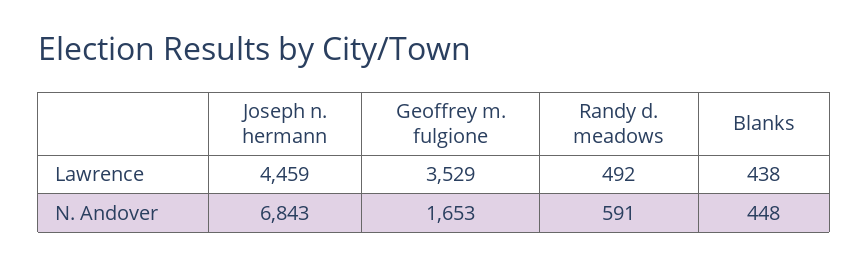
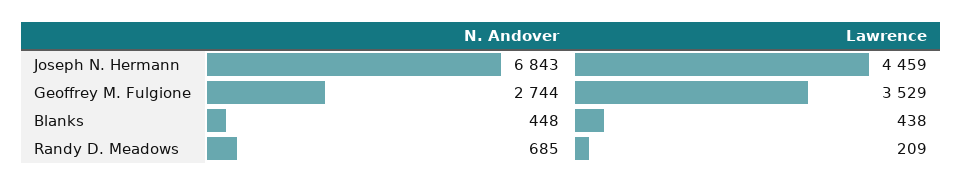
Randy d. meadows, Lawrence: 492 -> 209
Geoffrey m. fulgione, N. Andover: 1653 -> 2744
Randy d. meadows, N. Andover: 591 -> 685

